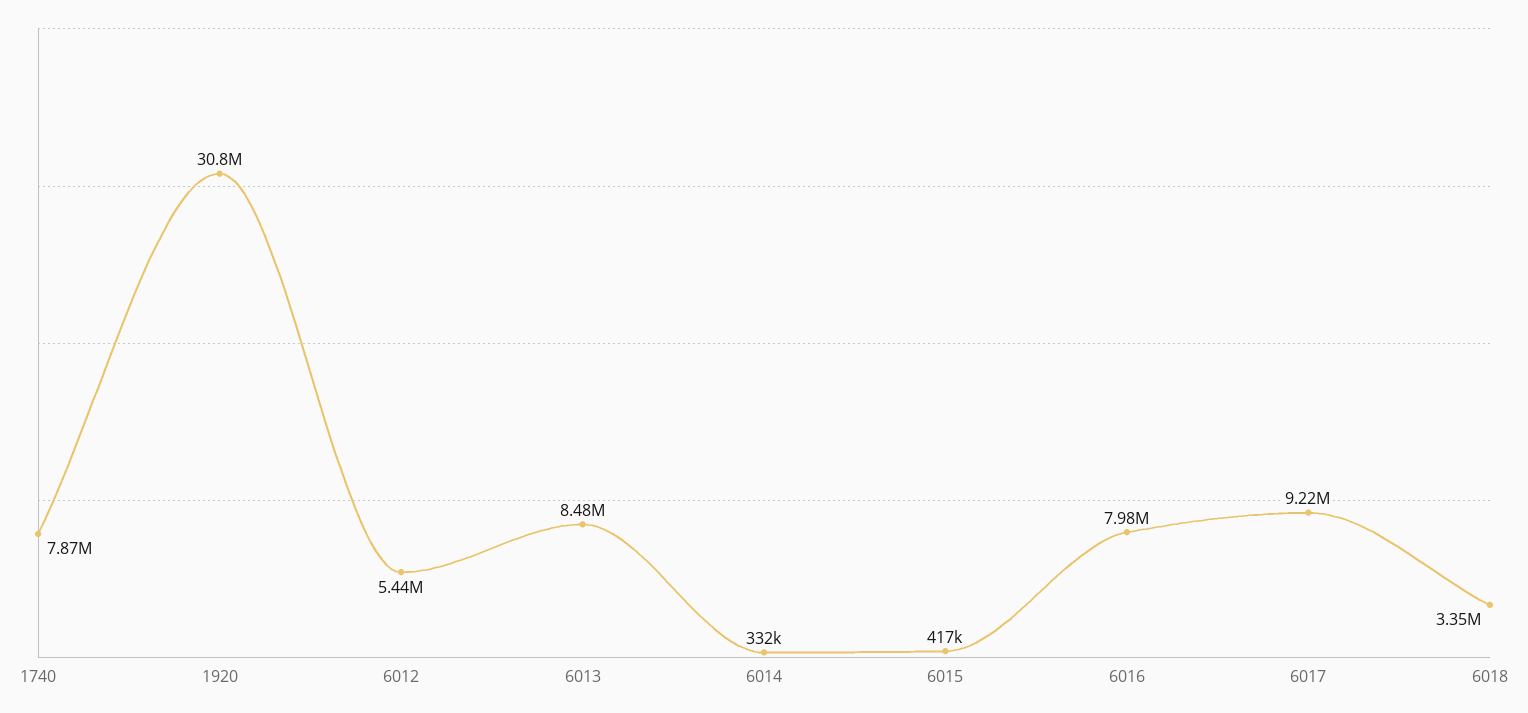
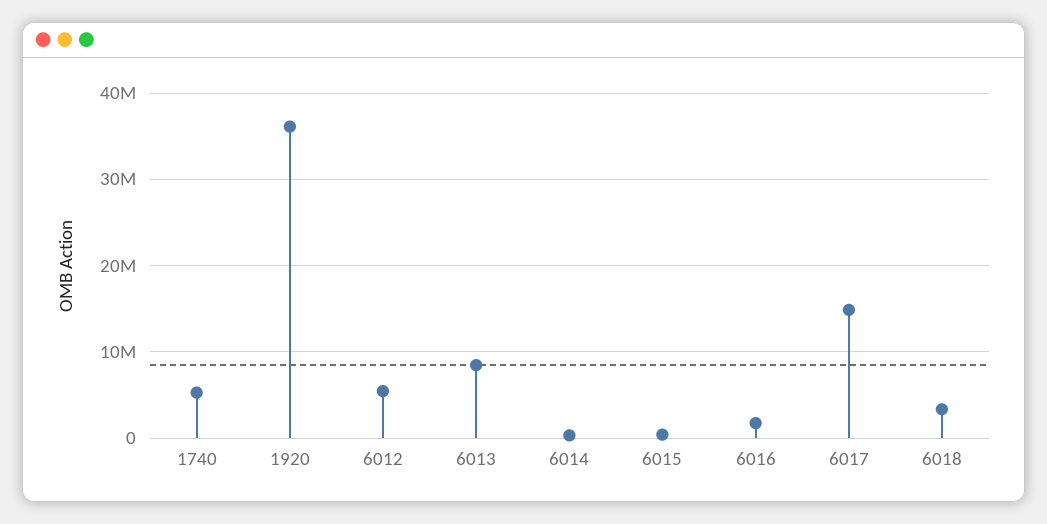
1740: 7870000 -> 5000000
1920: 30800000 -> 36000000
6016: 7980000 -> 2000000
6017: 9220000 -> 15000000

